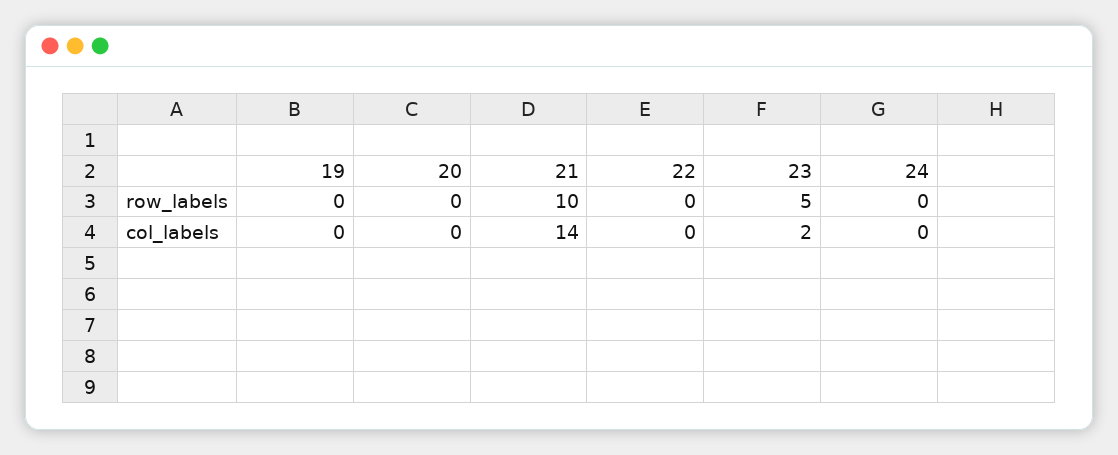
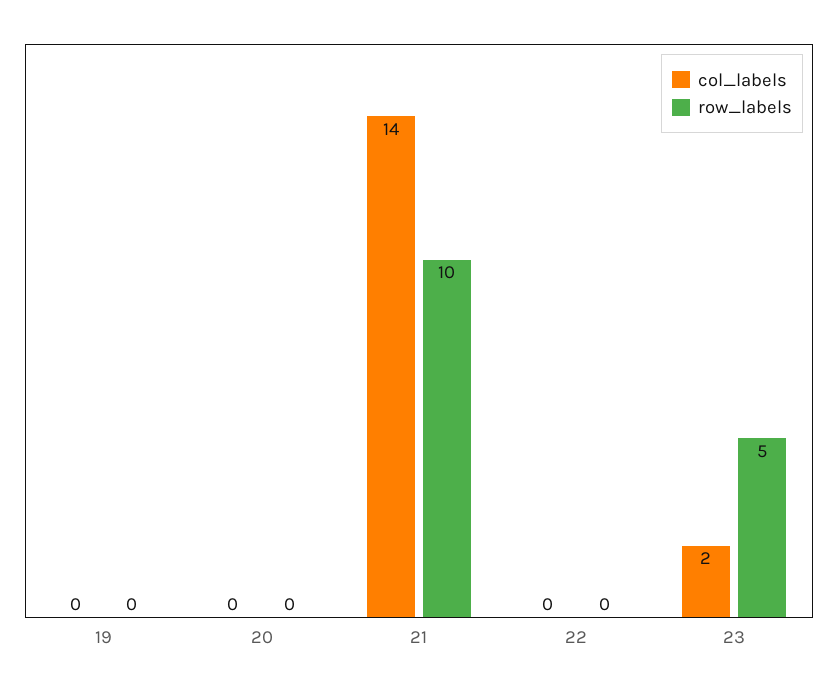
row_labels, 24: 0 -> none
col_labels, 24: 0 -> none

